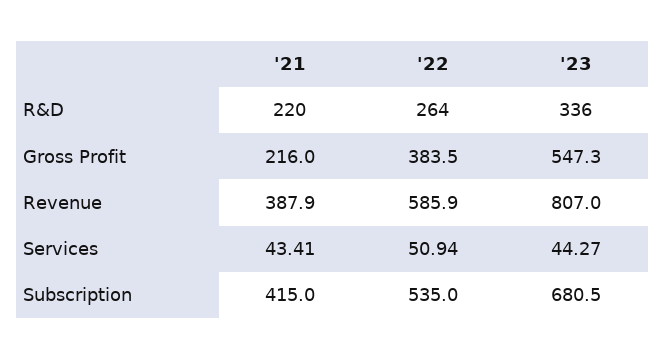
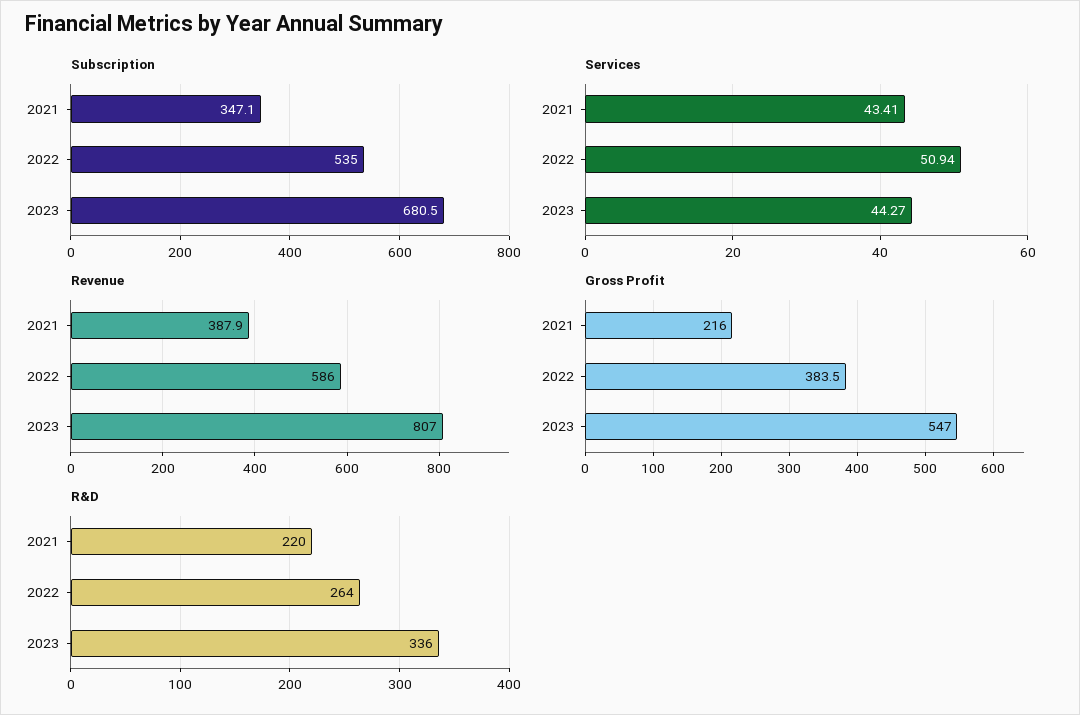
Gross Profit, '23: 547.3 -> 547
Revenue, '22: 585.9 -> 586
Subscription, '21: 415 -> 347.1

